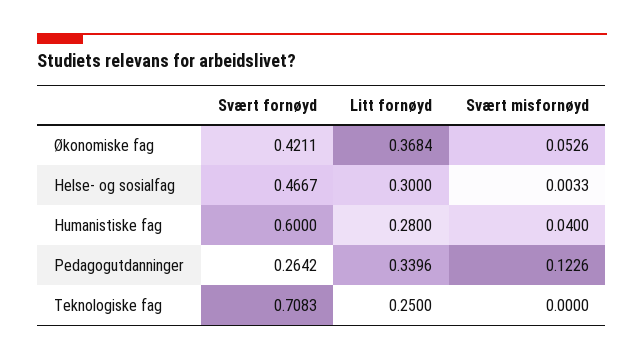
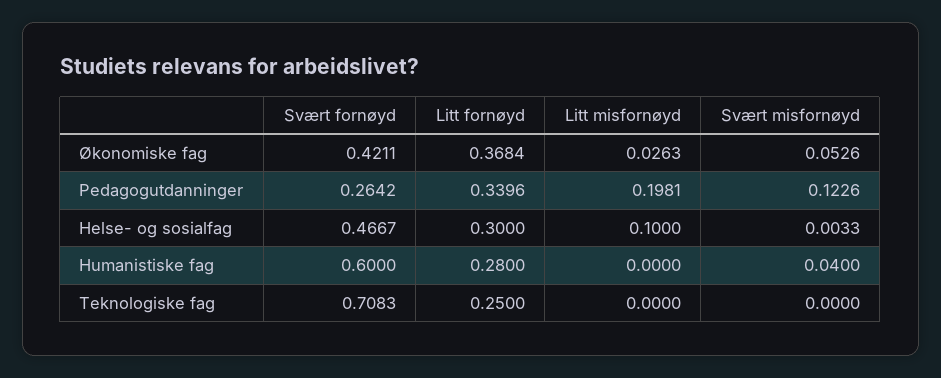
Litt misfornøyd, Økonomiske fag: none -> 0.0263
Litt misfornøyd, Pedagogutdanninger: none -> 0.1981
Litt misfornøyd, Helse- og sosialfag: none -> 0.1
Litt misfornøyd, Humanistiske fag: none -> 0
Litt misfornøyd, Teknologiske fag: none -> 0

